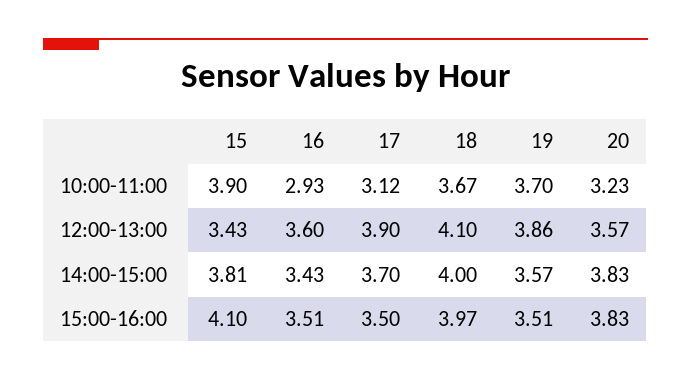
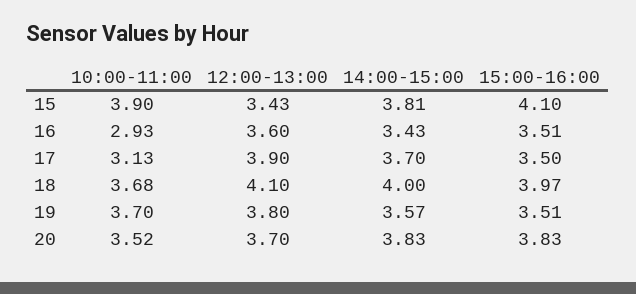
17, 10:00-11:00: 3.12 -> 3.13
18, 10:00-11:00: 3.67 -> 3.68
20, 10:00-11:00: 3.23 -> 3.52
19, 12:00-13:00: 3.86 -> 3.8
20, 12:00-13:00: 3.57 -> 3.7

